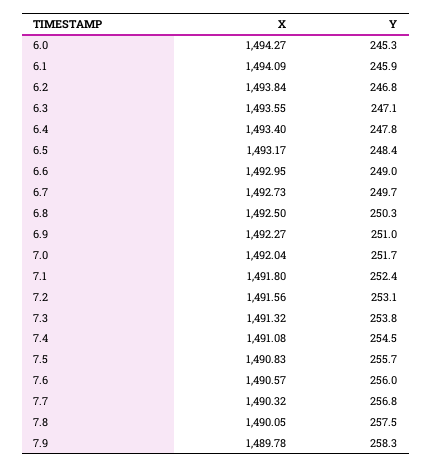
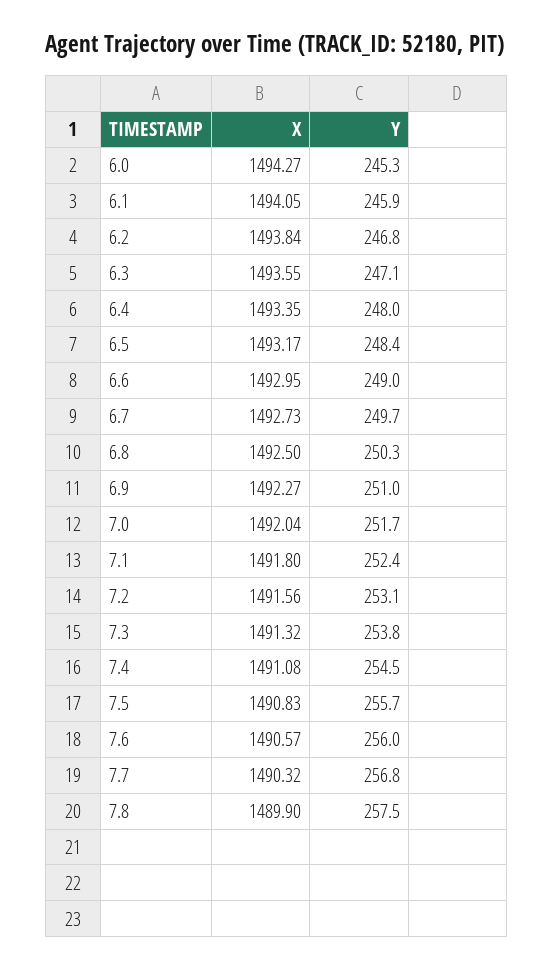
X, 6.1: 1494.09 -> 1494.05
X, 6.4: 1493.4 -> 1493.35
Y, 6.4: 247.8 -> 248
X, 7.8: 1490.05 -> 1489.9
X, 7.9: 1489.78 -> none
Y, 7.9: 258.3 -> none

